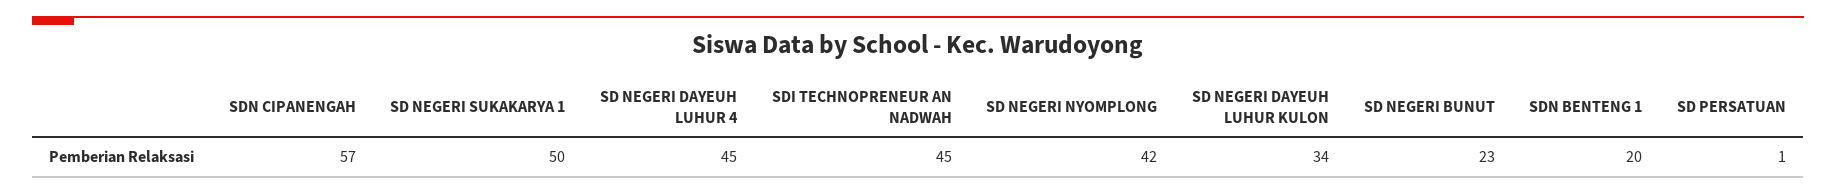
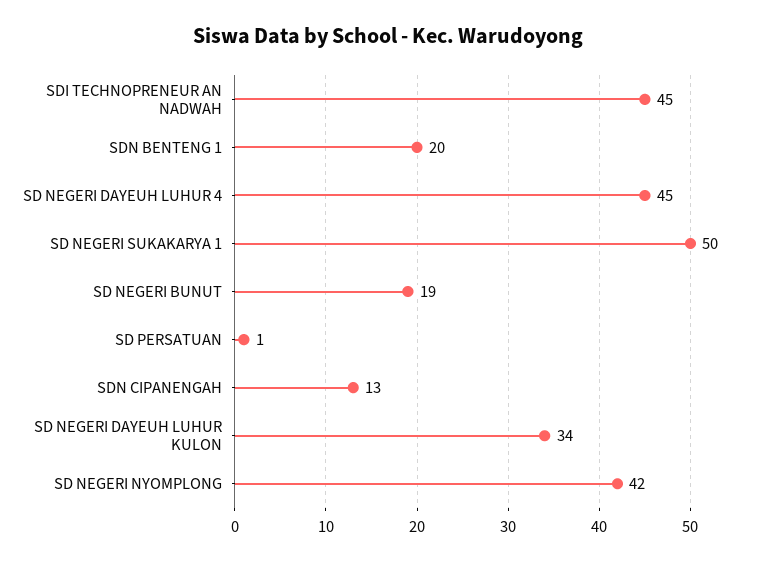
SDN CIPANENGAH: 57 -> 13
SD NEGERI BUNUT: 23 -> 19

